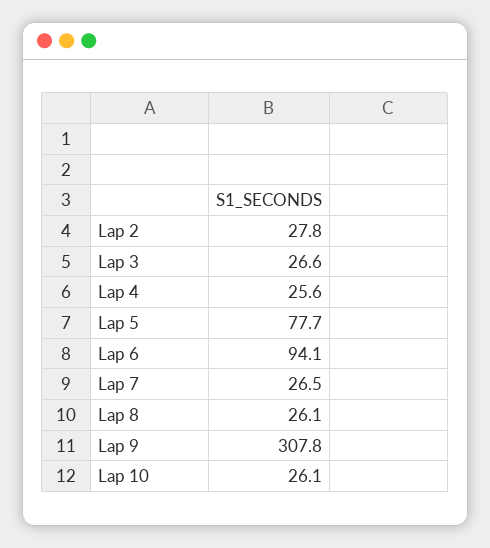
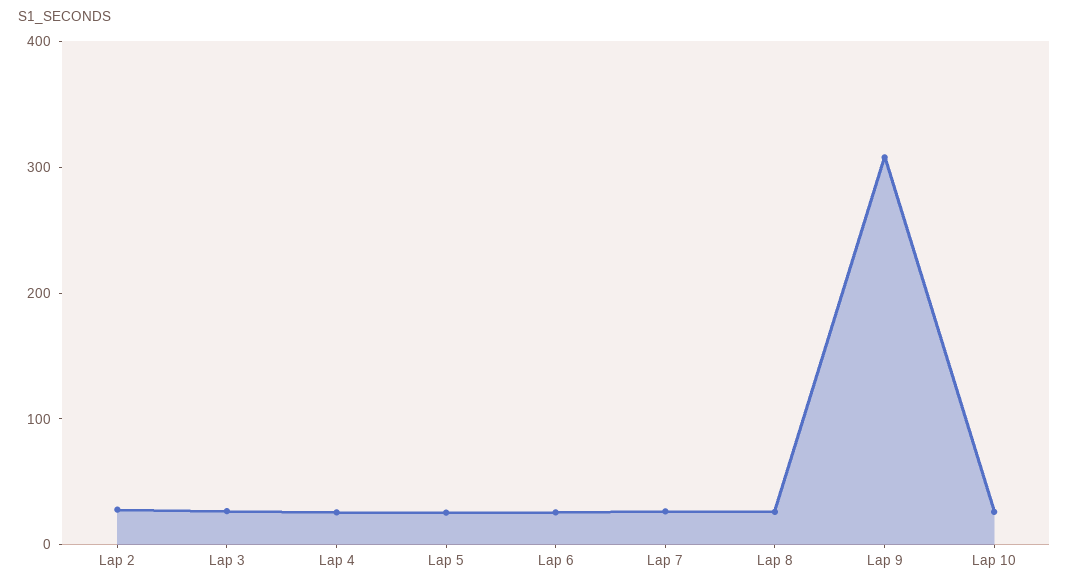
Lap 5: 77.7 -> 20
Lap 6: 94.1 -> 20

